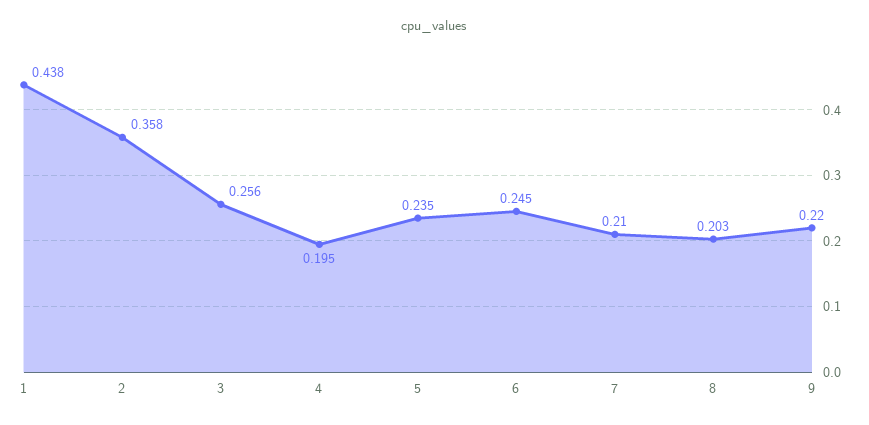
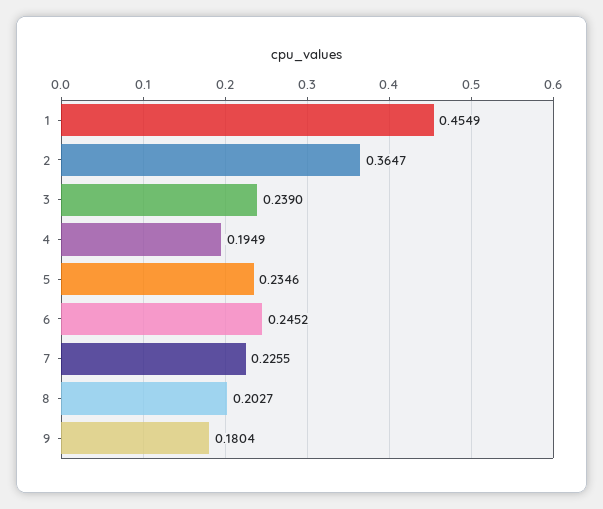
1: 0.438 -> 0.4549
2: 0.358 -> 0.3647
3: 0.256 -> 0.239
7: 0.21 -> 0.2255
9: 0.22 -> 0.1804

